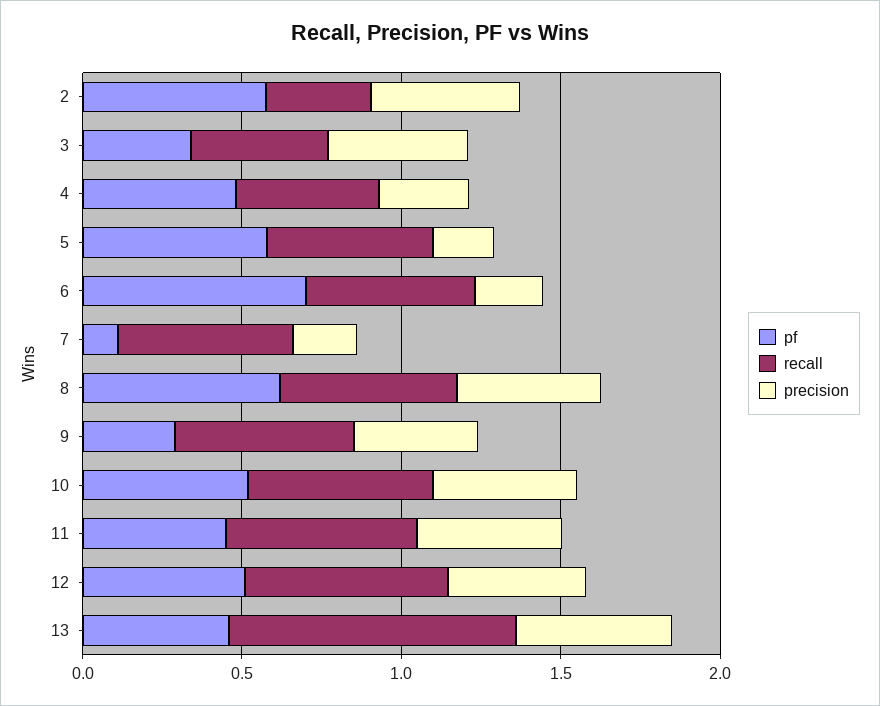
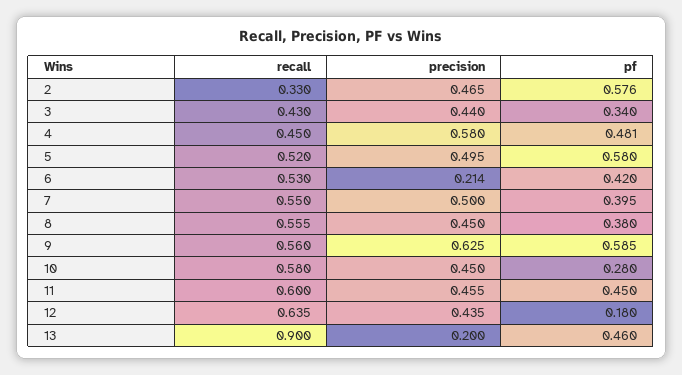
precision, 4: 0.3 -> 0.58
precision, 5: 0.2 -> 0.495
pf, 6: 0.7 -> 0.42
pf, 7: 0.1 -> 0.395
precision, 7: 0.2 -> 0.5
pf, 8: 0.6 -> 0.38
pf, 9: 0.3 -> 0.585
precision, 9: 0.4 -> 0.625
pf, 10: 0.5 -> 0.28
pf, 12: 0.5 -> 0.18
precision, 13: 0.5 -> 0.2

